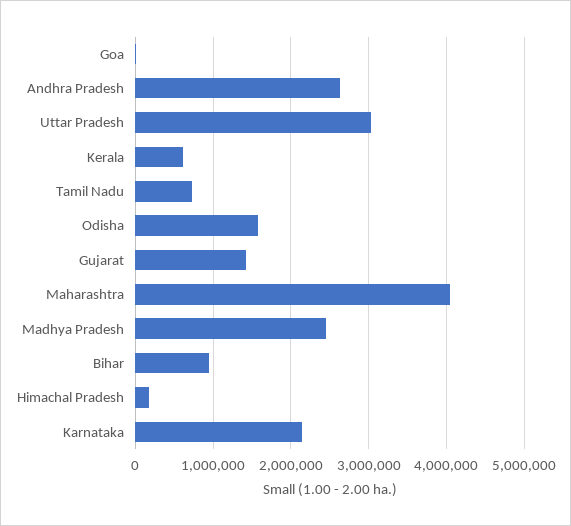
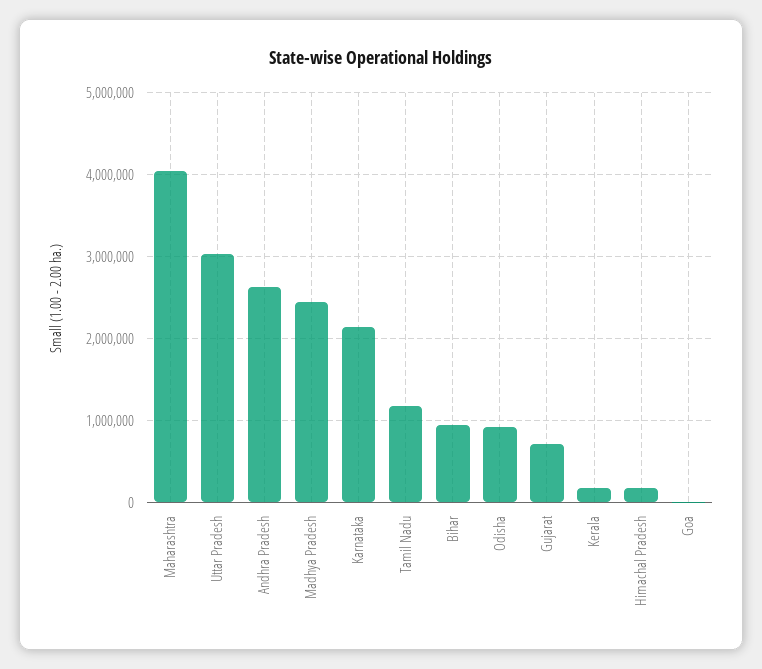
Kerala: 600000 -> 200000
Tamil Nadu: 700000 -> 1200000
Odisha: 1600000 -> 900000
Gujarat: 1400000 -> 700000

